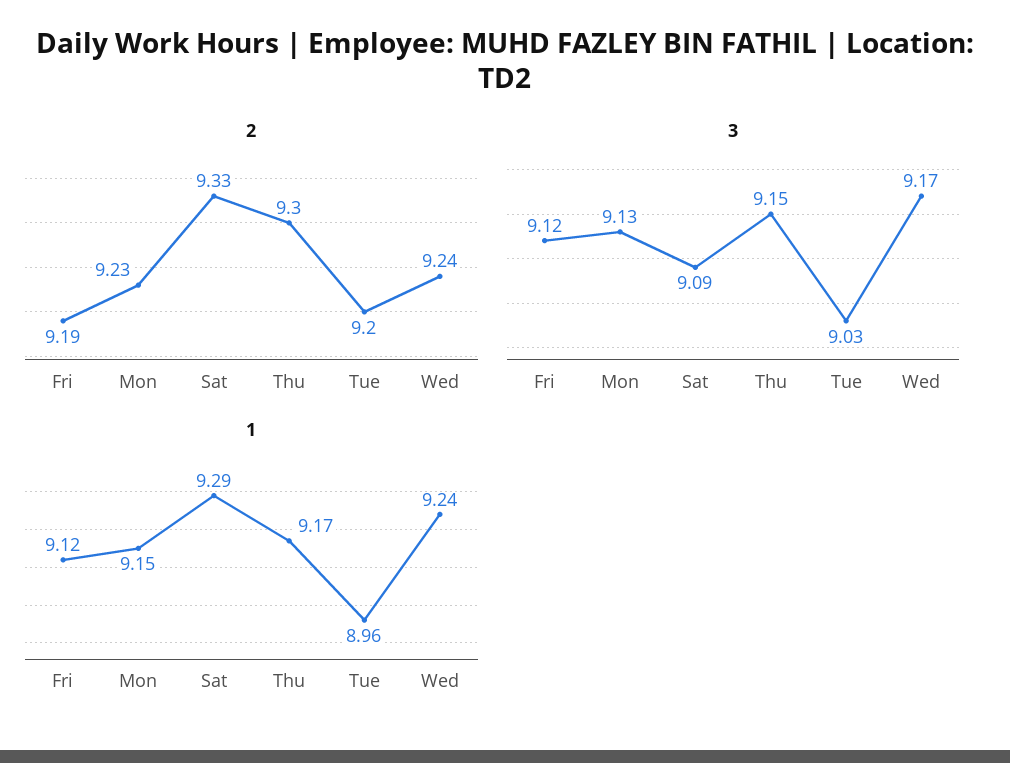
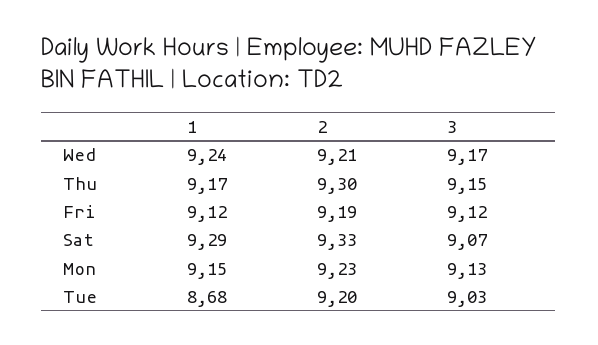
2, Wed: 9.24 -> 9.21
3, Sat: 9.09 -> 9.07
1, Tue: 8.96 -> 8.68

